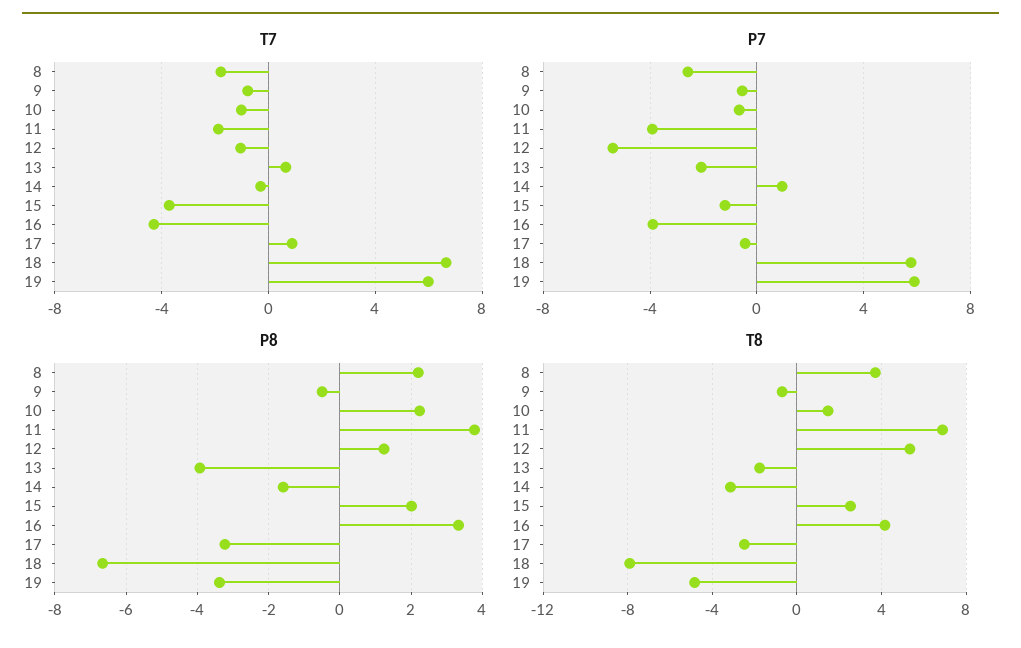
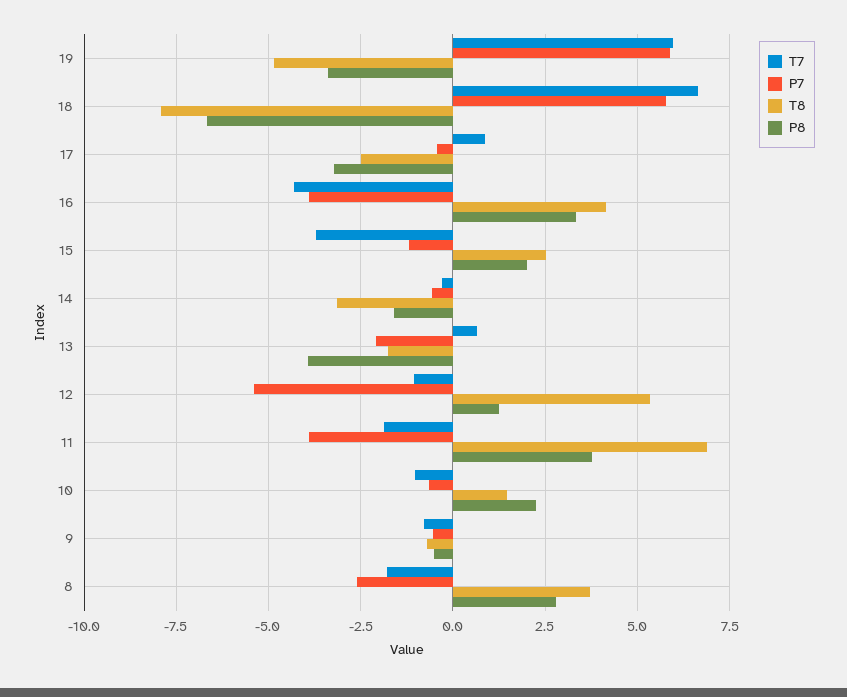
P7, 14: 1 -> -0.5
P8, 8: 2.2 -> 2.75

